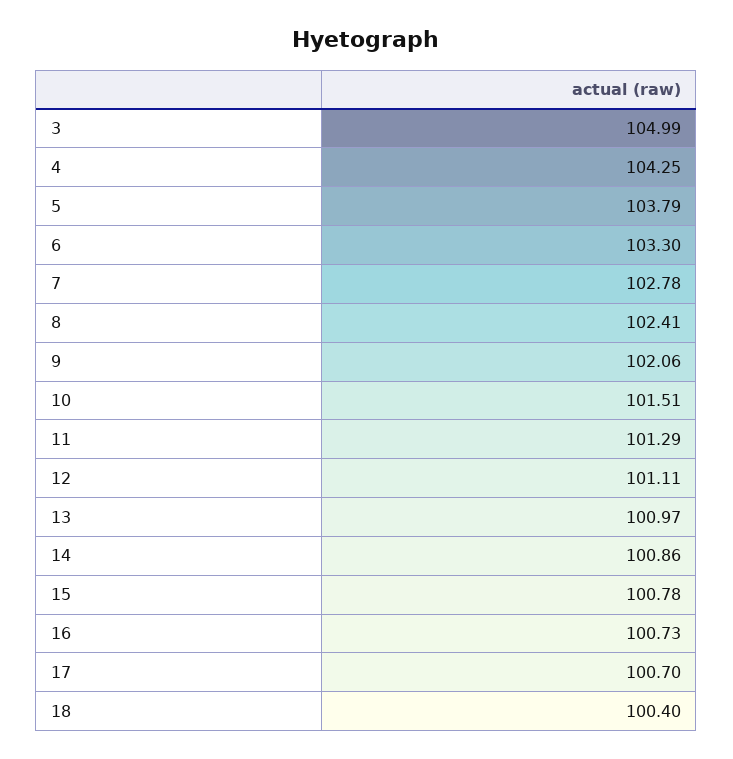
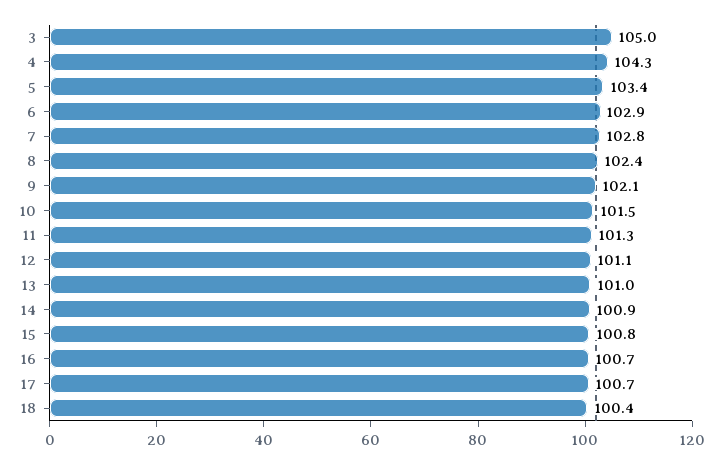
5: 103.79 -> 103.4
6: 103.3 -> 102.9

